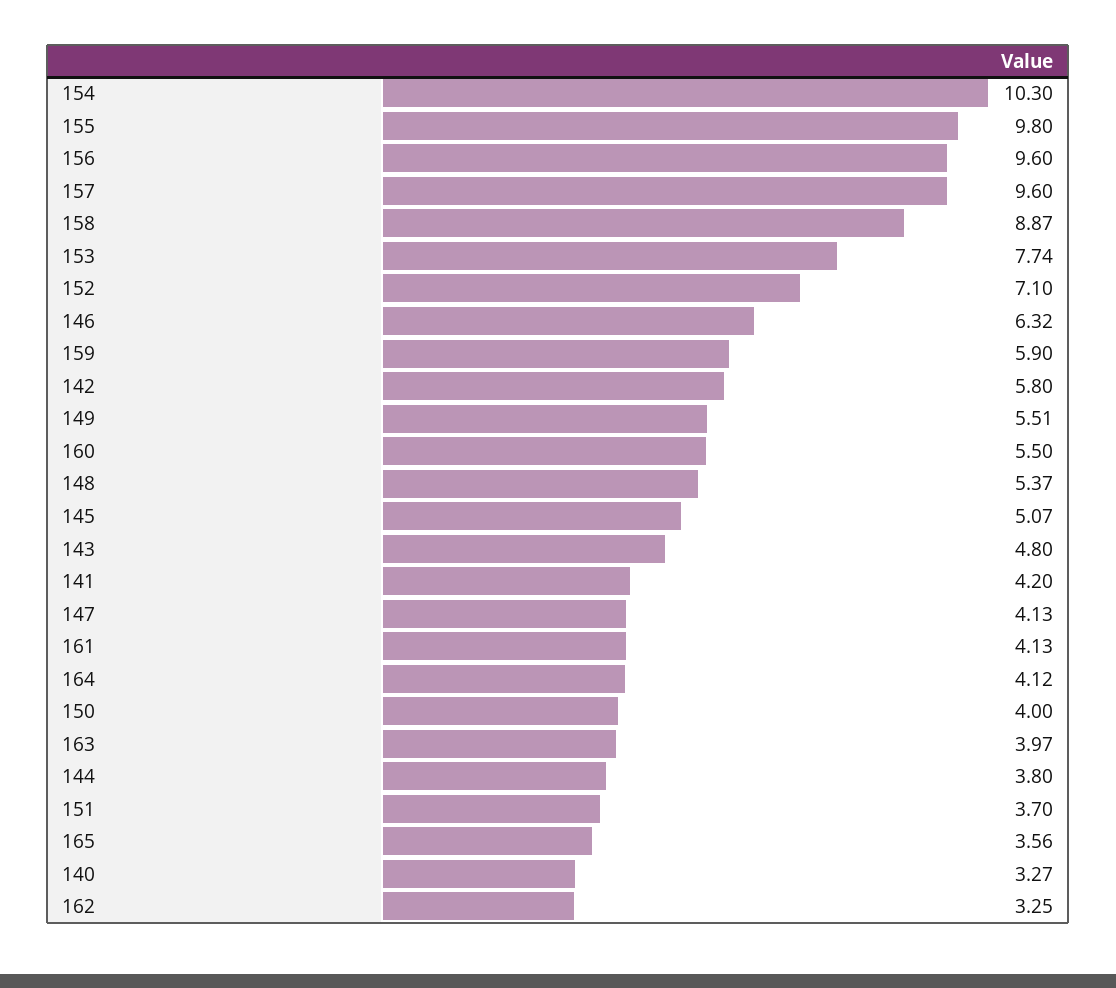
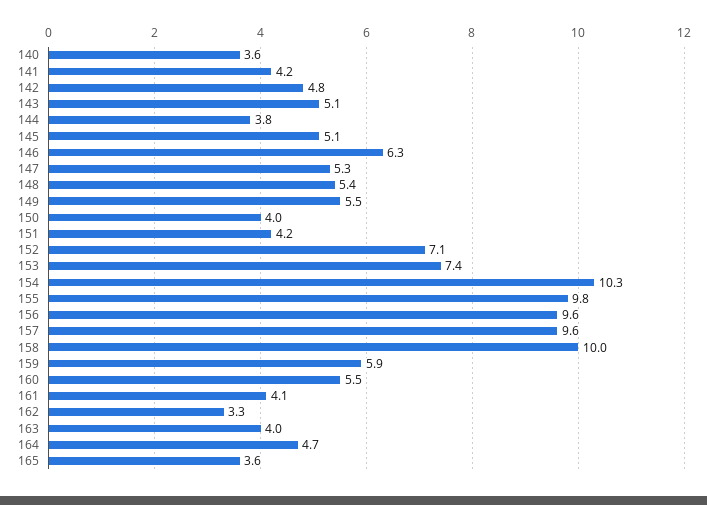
158: 8.87 -> 10
153: 7.74 -> 7.4
142: 5.8 -> 4.8
143: 4.8 -> 5.1
147: 4.13 -> 5.3
164: 4.12 -> 4.7
151: 3.7 -> 4.2
140: 3.27 -> 3.6

